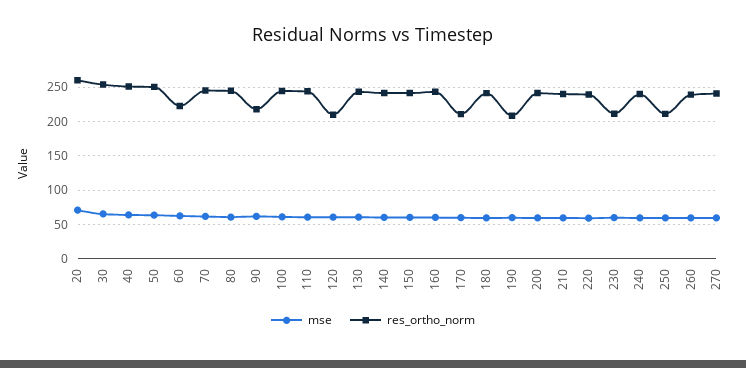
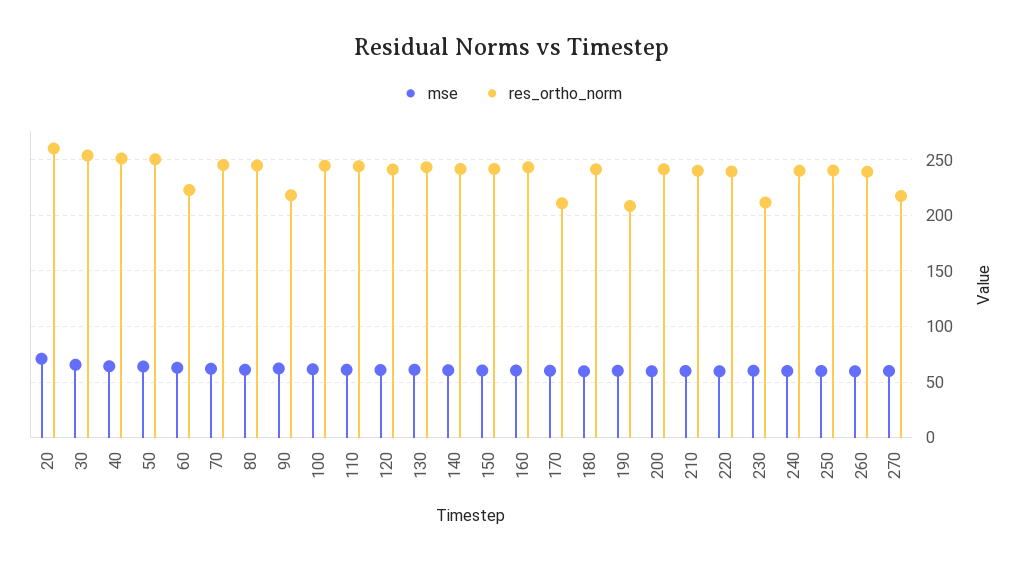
res_ortho_norm, 120: 210 -> 240
res_ortho_norm, 250: 210 -> 240
res_ortho_norm, 270: 240 -> 220

